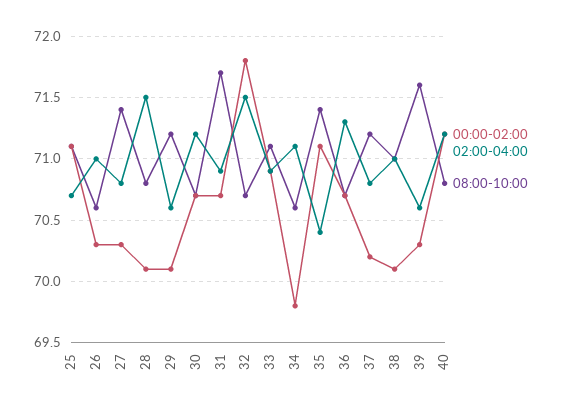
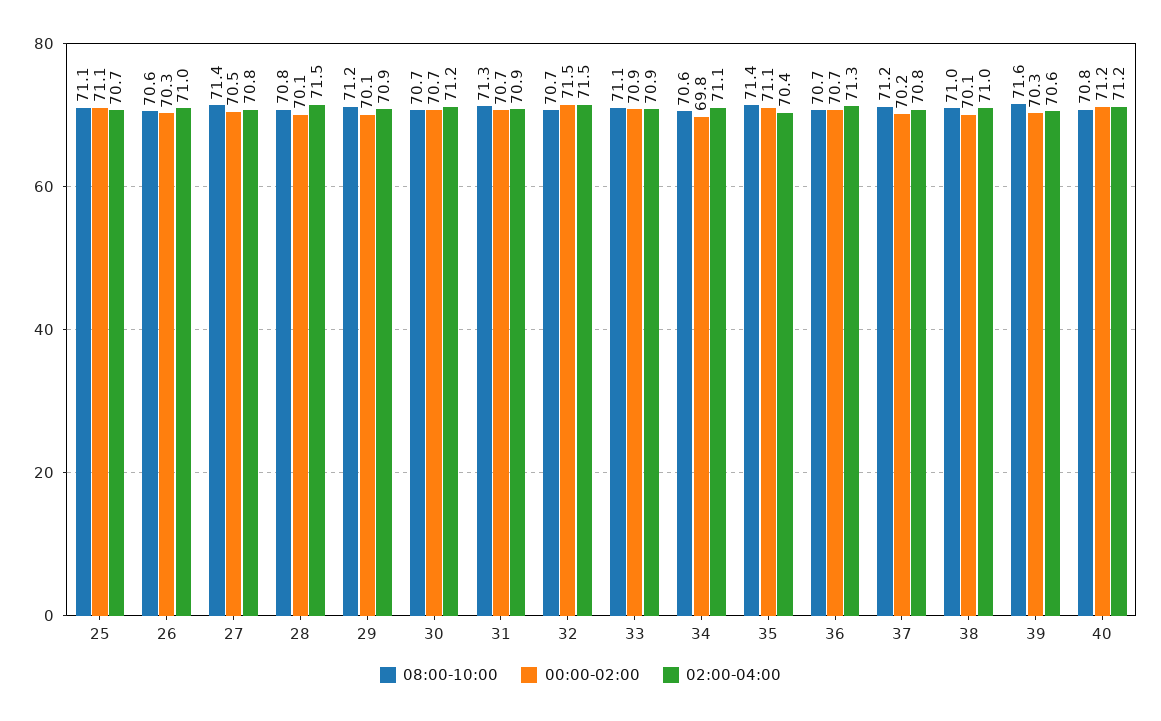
00:00-02:00, 27: 70.3 -> 70.5
02:00-04:00, 29: 70.6 -> 70.9
08:00-10:00, 31: 71.7 -> 71.3
00:00-02:00, 32: 71.8 -> 71.5

